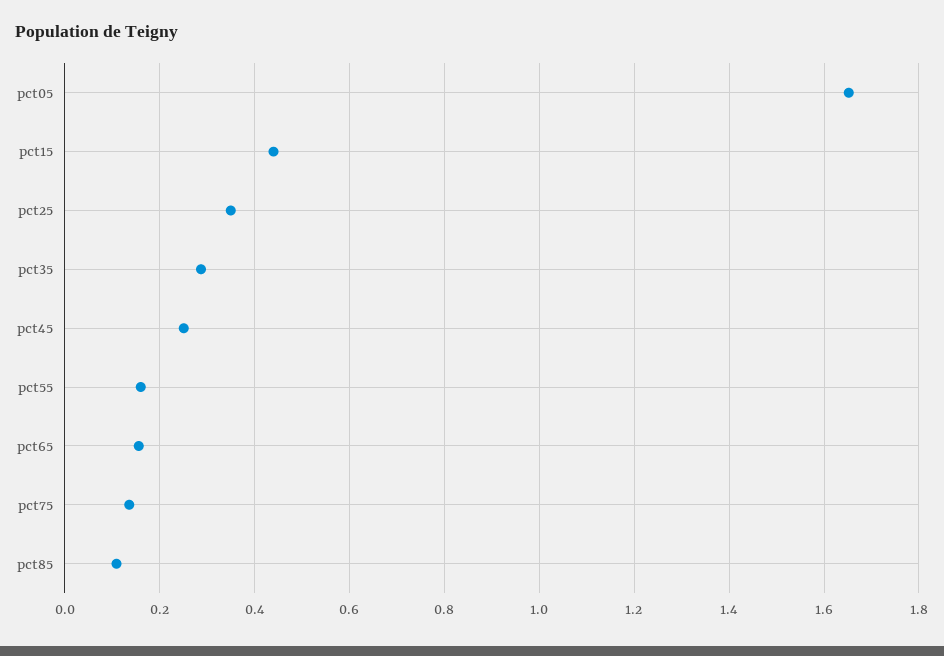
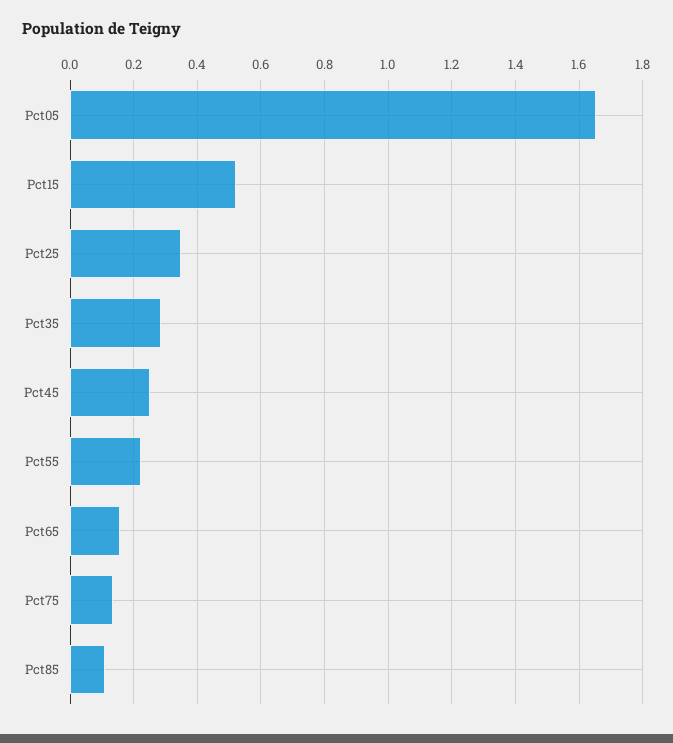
pct15: 0.44 -> 0.52
pct55: 0.16 -> 0.22

